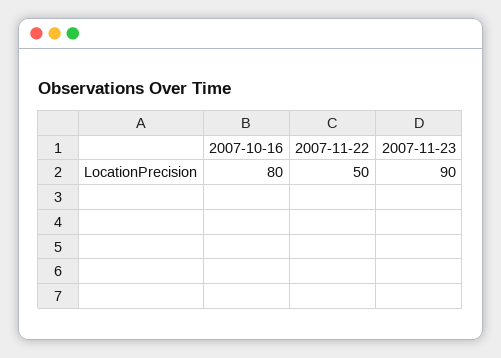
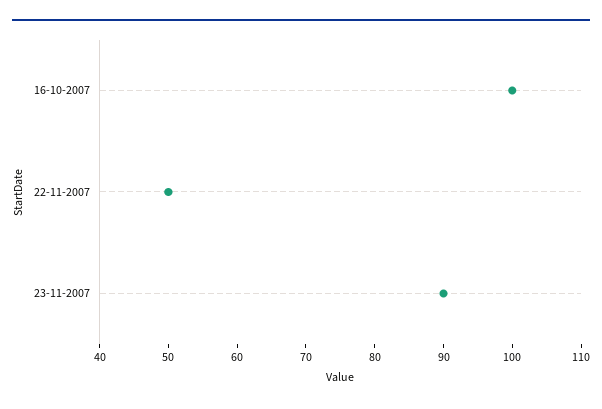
2007-10-16: 80 -> 100

